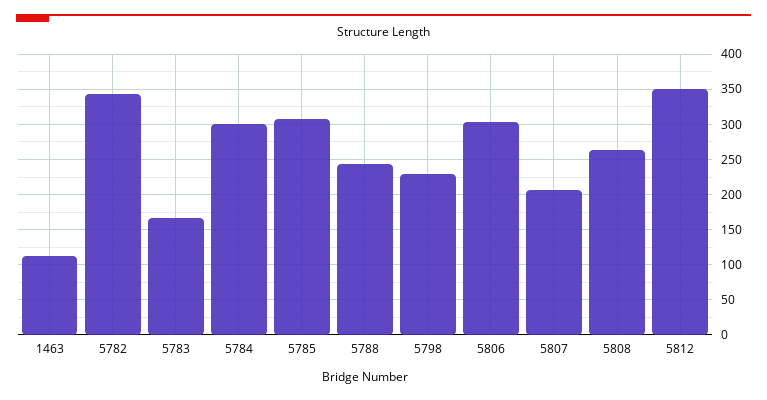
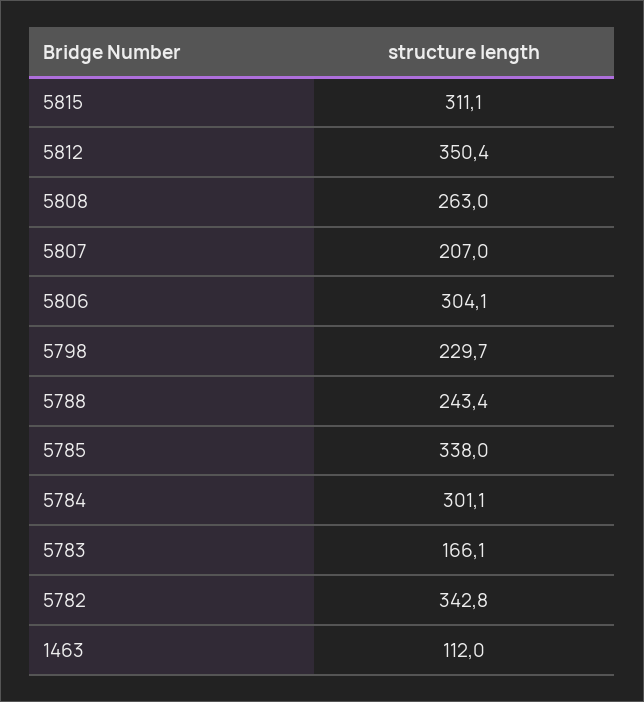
5785: 310 -> 338
5815: none -> 311.1

